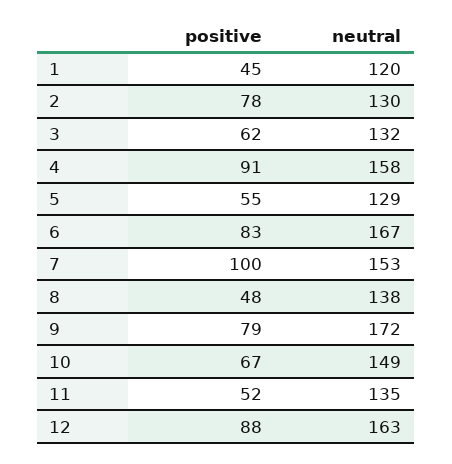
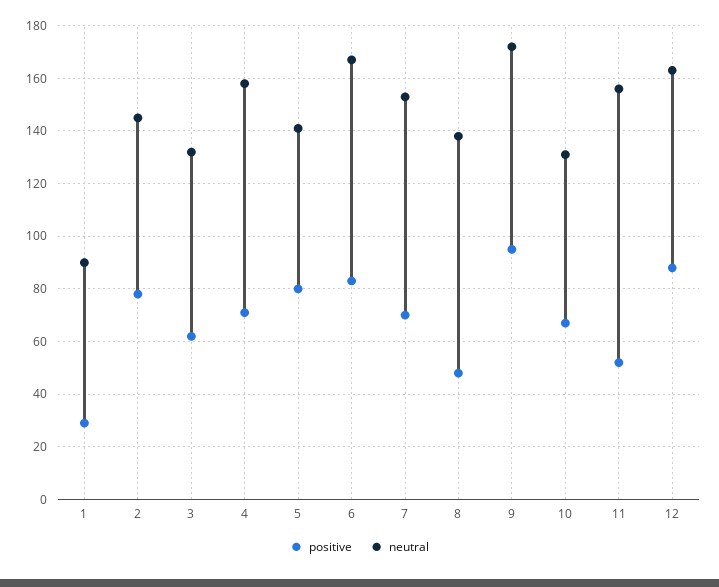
positive, 1: 45 -> 30
neutral, 1: 120 -> 90
neutral, 2: 130 -> 145
positive, 4: 91 -> 70
positive, 5: 55 -> 80
neutral, 5: 129 -> 140
positive, 7: 100 -> 70
positive, 9: 79 -> 95
neutral, 10: 149 -> 130
neutral, 11: 135 -> 155

